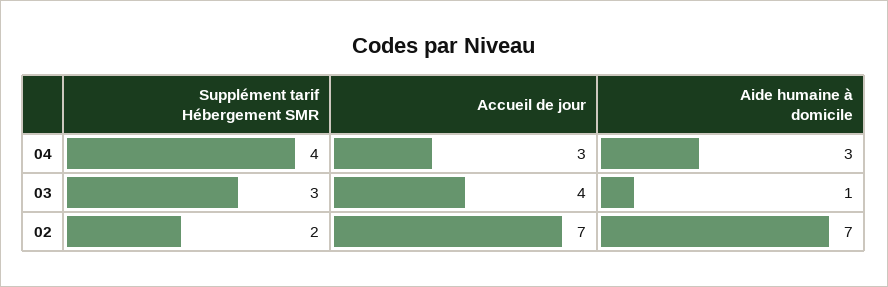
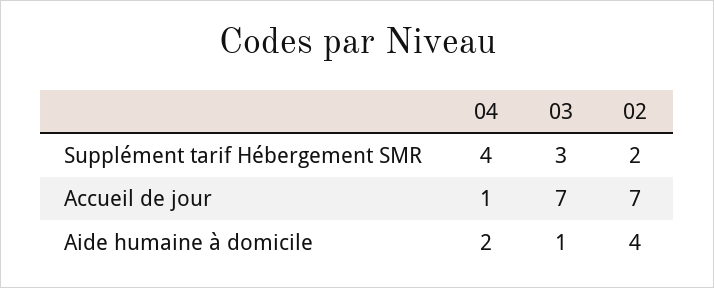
Accueil de jour, 04: 3 -> 1
Aide humaine à domicile, 04: 3 -> 2
Accueil de jour, 03: 4 -> 7
Aide humaine à domicile, 02: 7 -> 4

